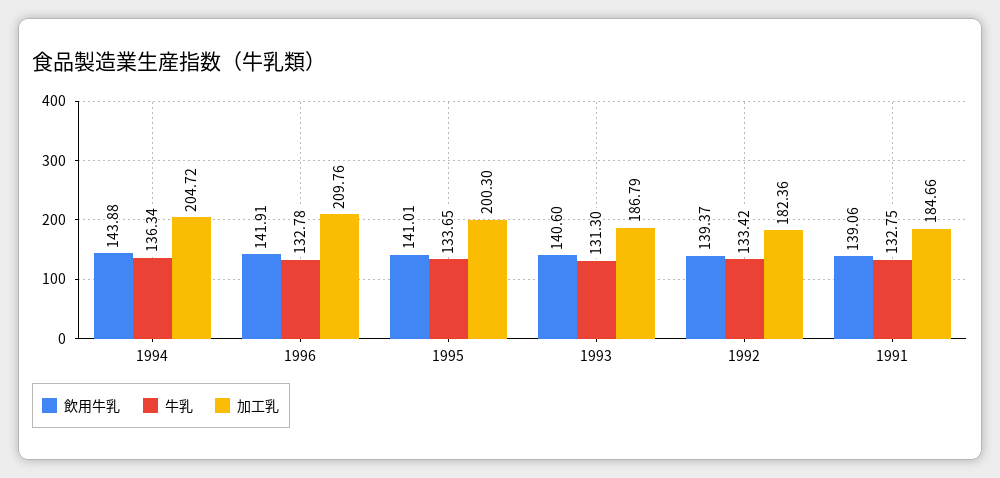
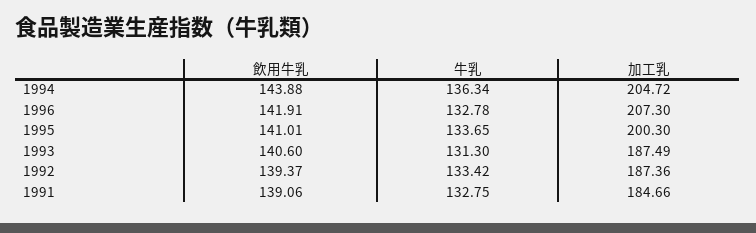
加工乳, 1996: 209.76 -> 207.3
加工乳, 1993: 186.79 -> 187.49
加工乳, 1992: 182.36 -> 187.36

